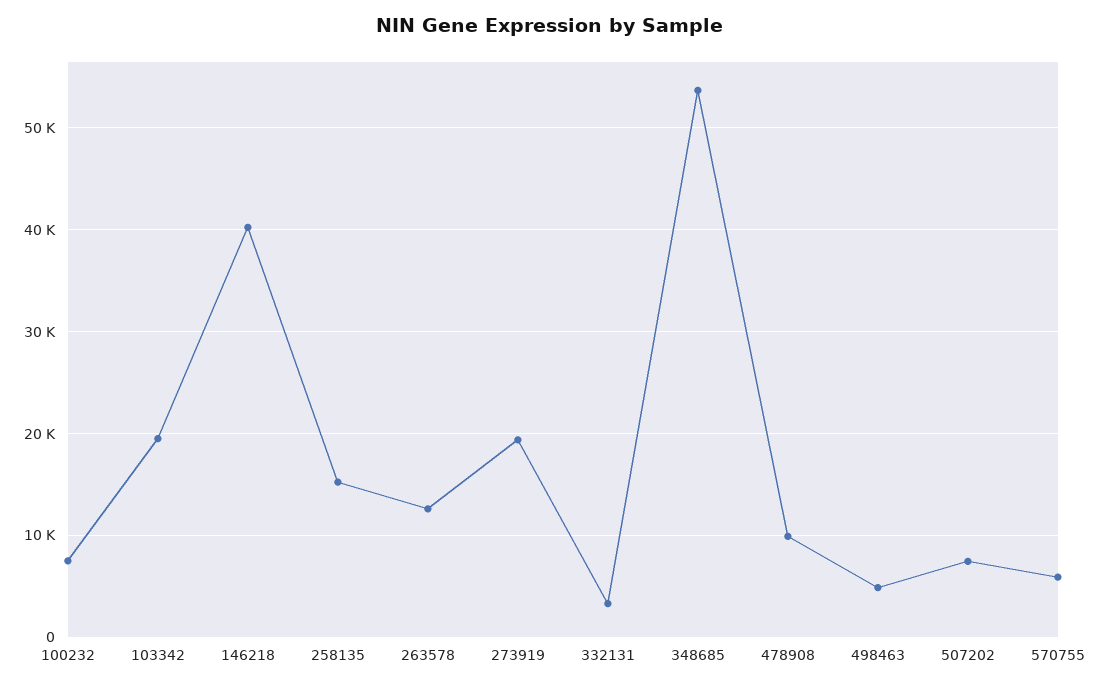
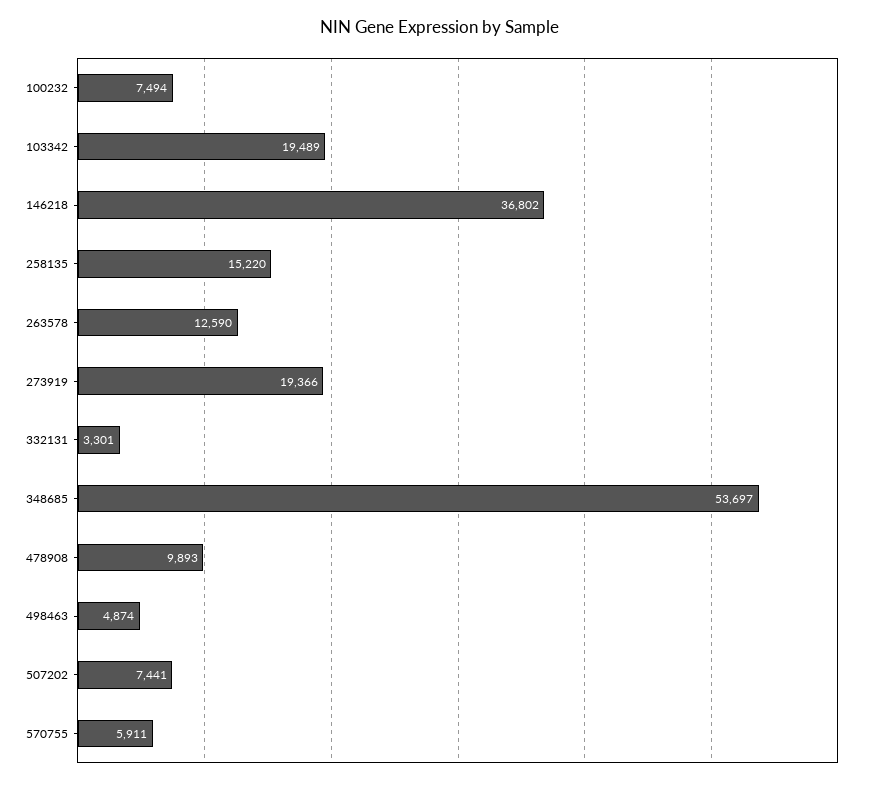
146218: 40000 -> 36802

